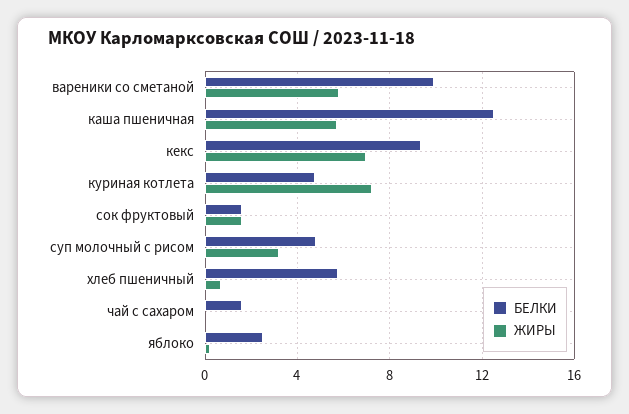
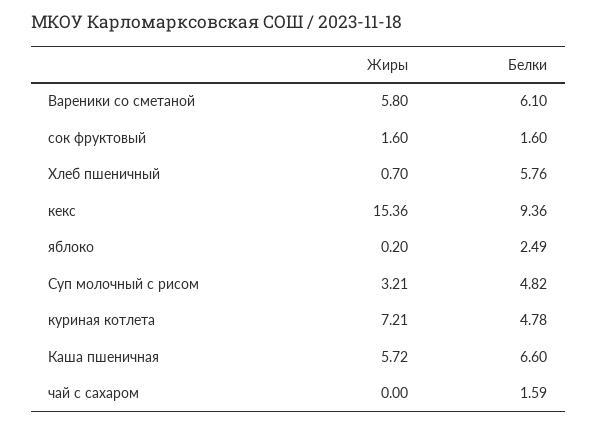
БЕЛКИ, вареники со сметаной: 10 -> 6.1
БЕЛКИ, каша пшеничная: 12.5 -> 6.6
ЖИРЫ, кекс: 7 -> 15.36

